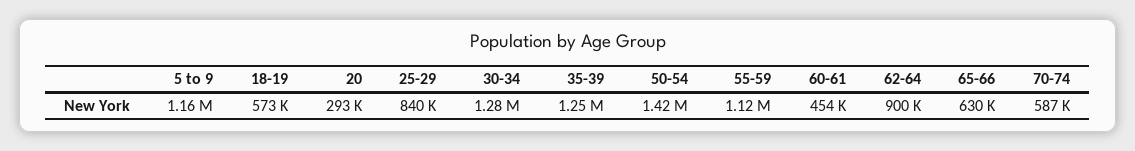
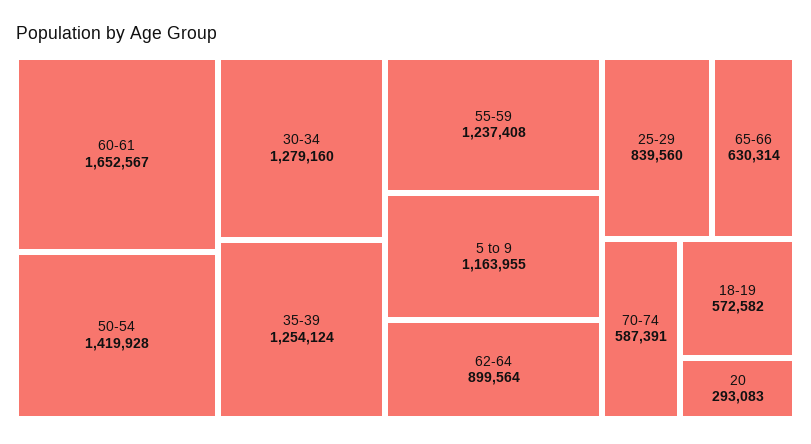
55-59: 1120000 -> 1237408
60-61: 454000 -> 1652567

